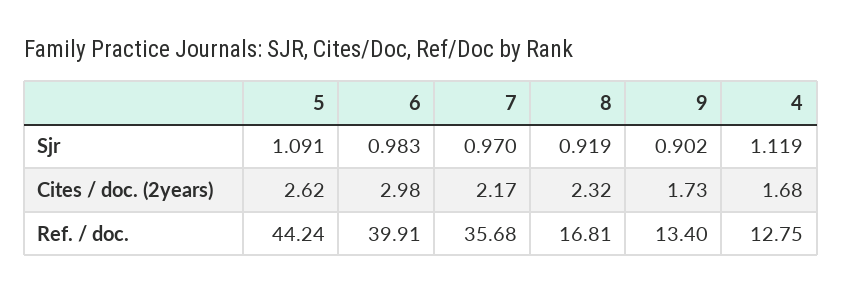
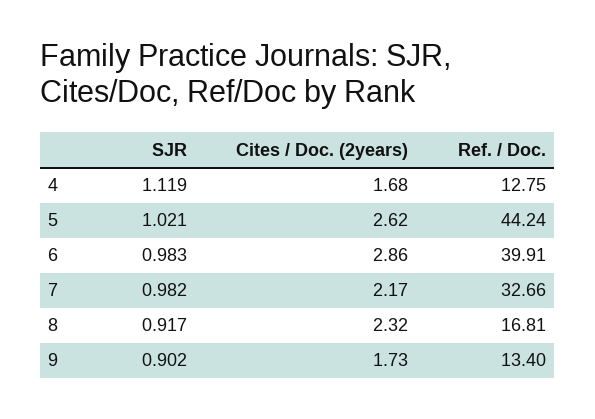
5, Sjr: 1.091 -> 1.021
7, Sjr: 0.97 -> 0.982
8, Sjr: 0.919 -> 0.917
6, Cites / doc. (2years): 2.98 -> 2.86
7, Ref. / doc.: 35.68 -> 32.66

